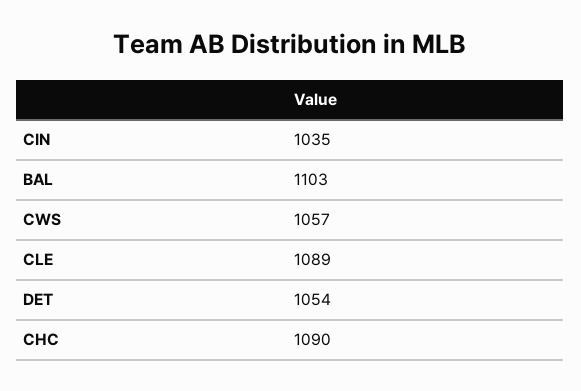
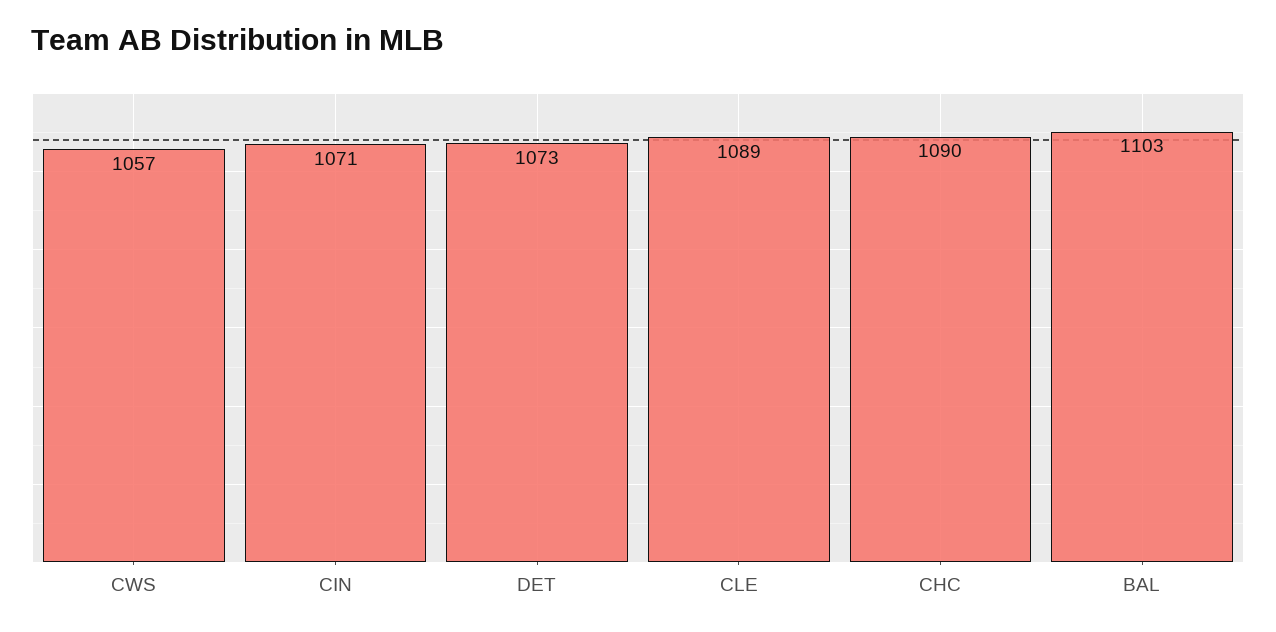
CIN: 1035 -> 1071
DET: 1054 -> 1073

